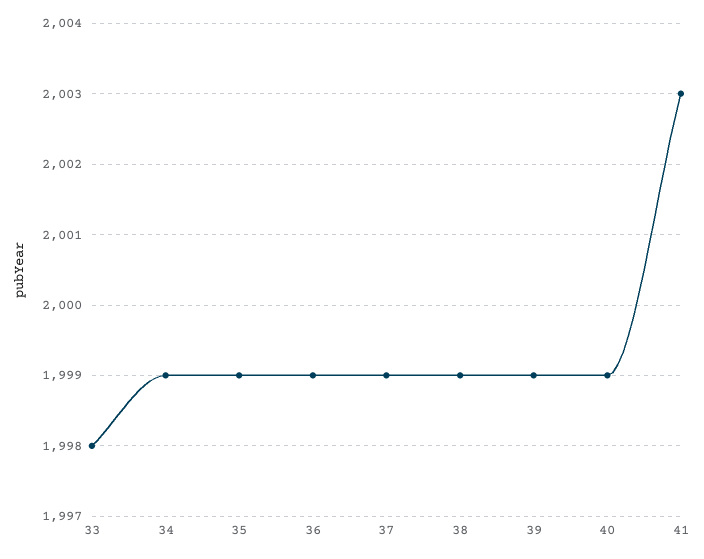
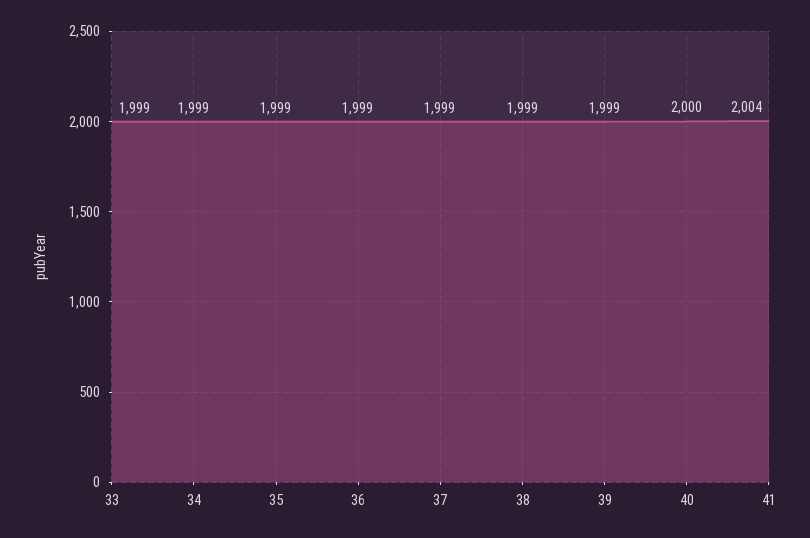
33: 1998 -> 1999
40: 1999 -> 2000
41: 2003 -> 2004

